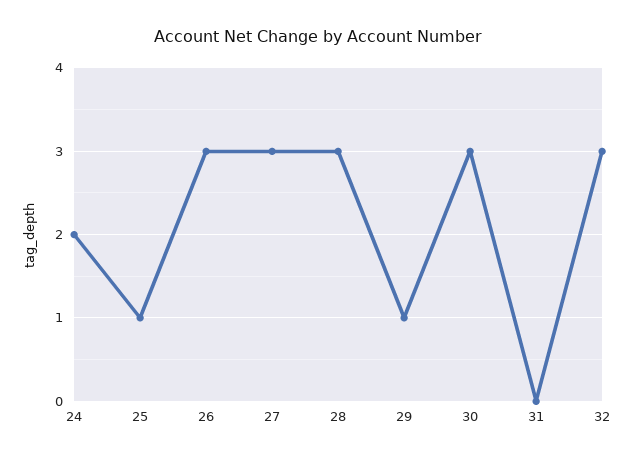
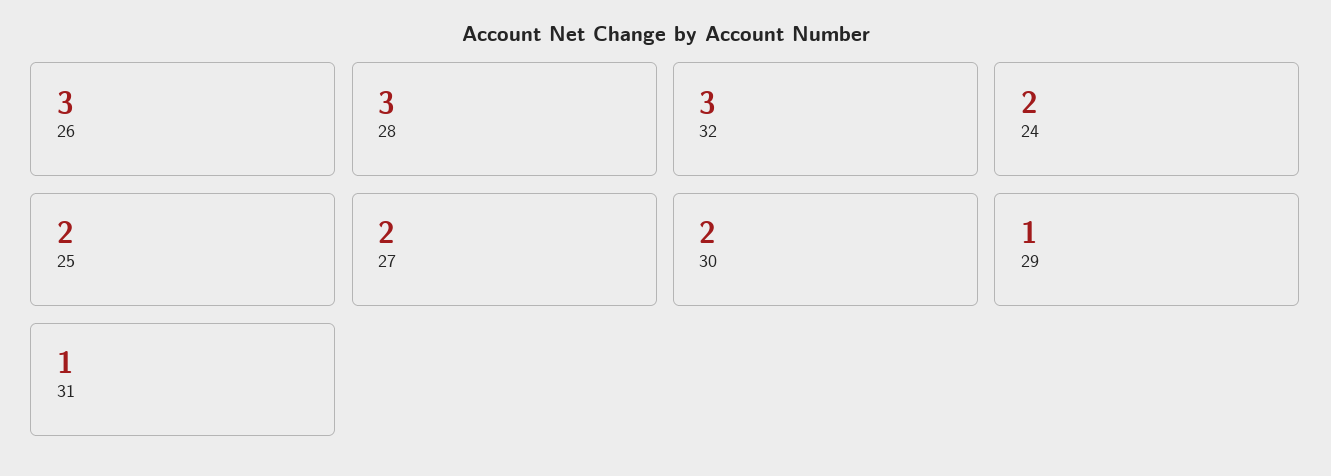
25: 1 -> 2
27: 3 -> 2
30: 3 -> 2
31: 0 -> 1

